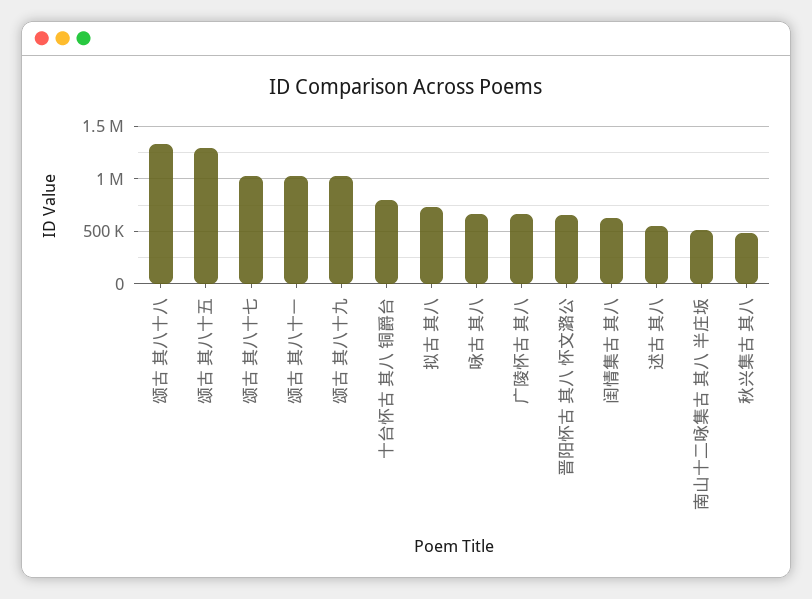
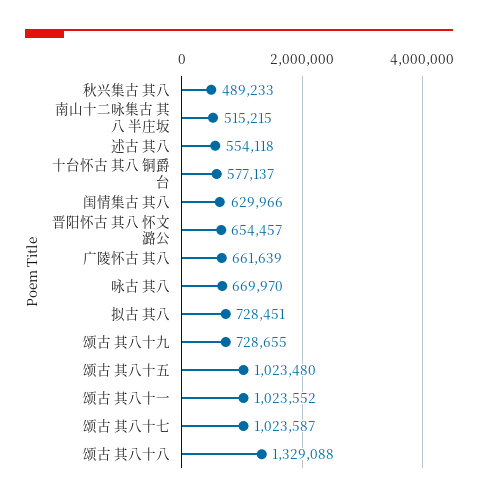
颂古 其八十五: 1300000 -> 1023480
颂古 其八十九: 1000000 -> 728655
十台怀古 其八 铜爵台: 800000 -> 577137

